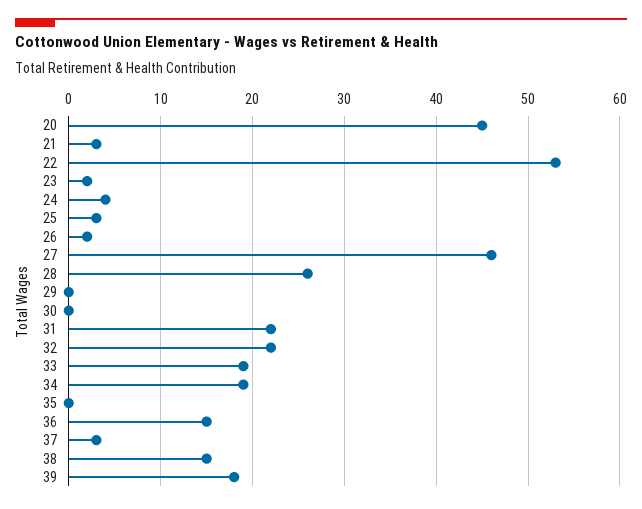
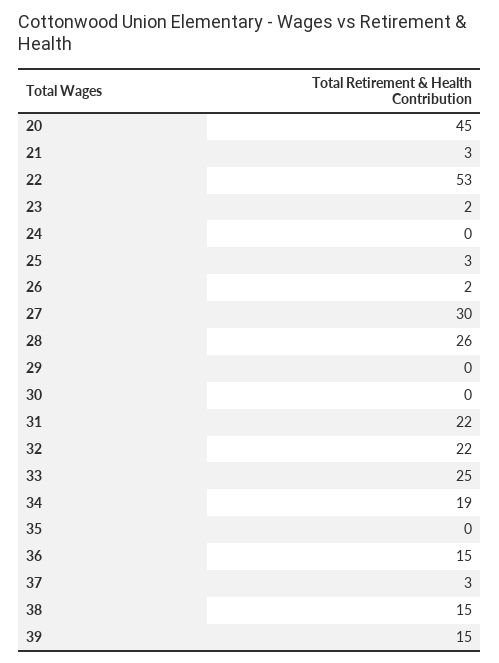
24: 4 -> 0
27: 46 -> 30
33: 19 -> 25
39: 18 -> 15

